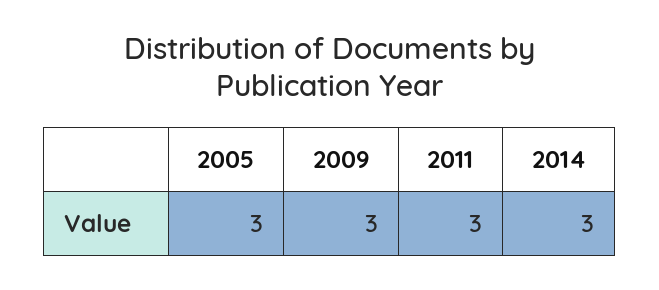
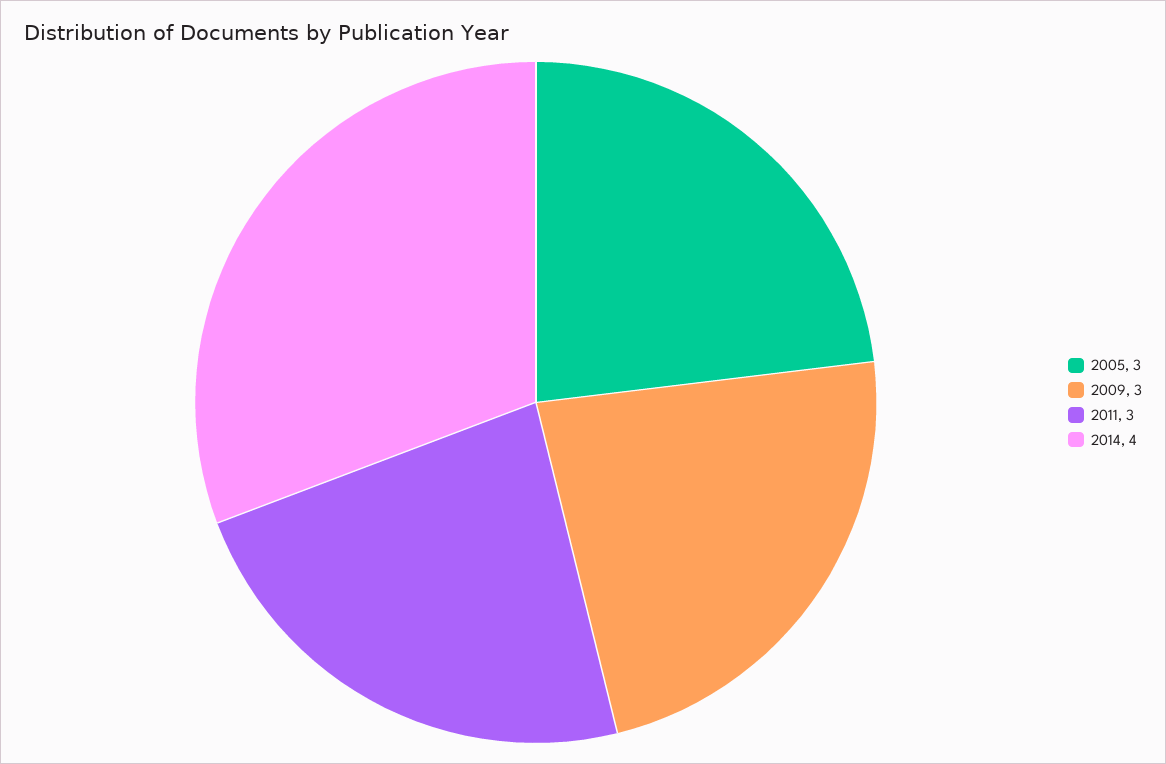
2014: 3 -> 4

